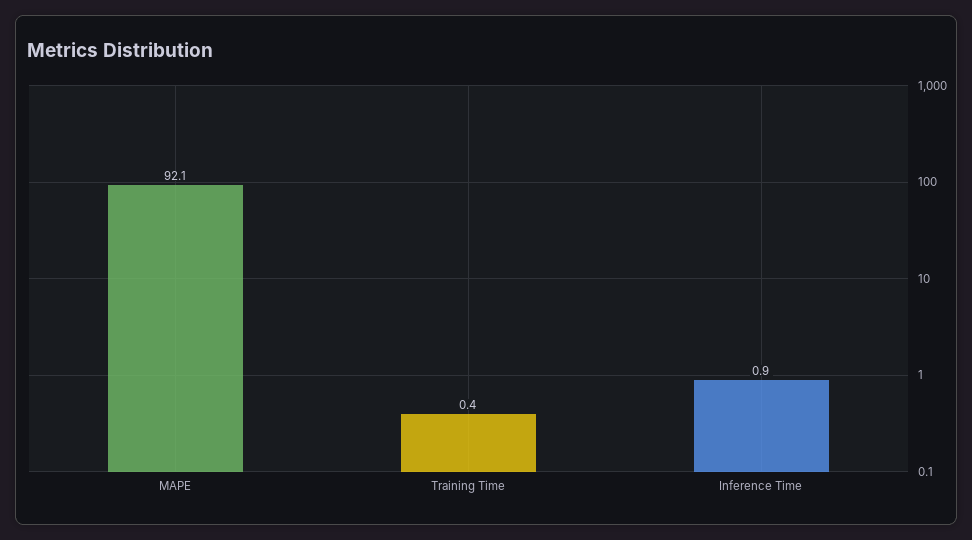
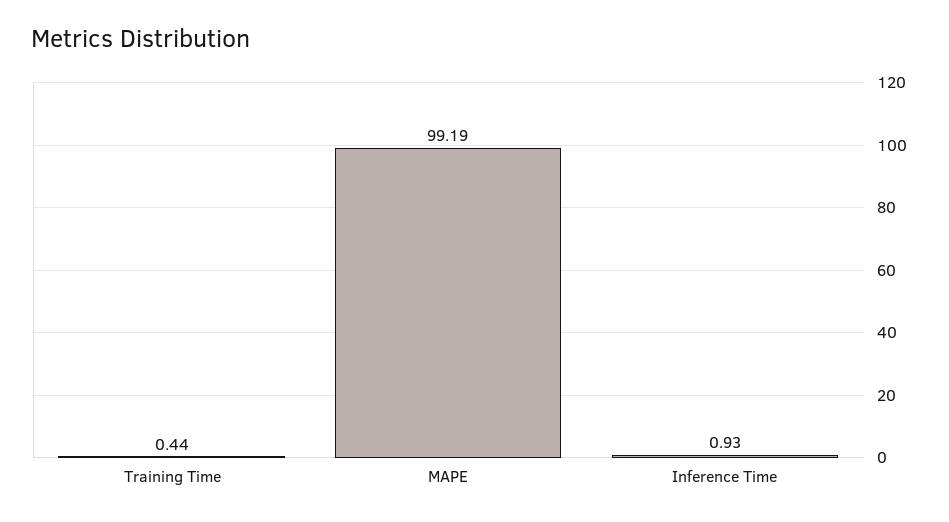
MAPE: 92.1 -> 99.19

